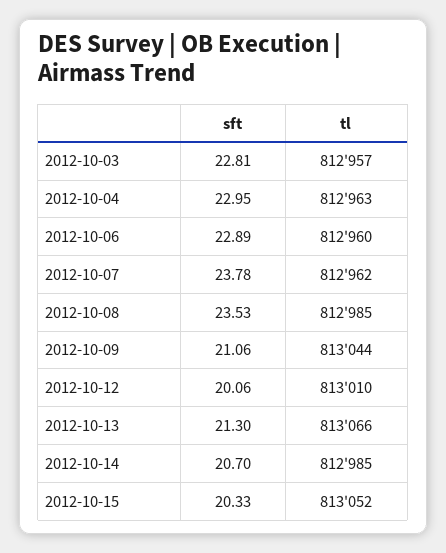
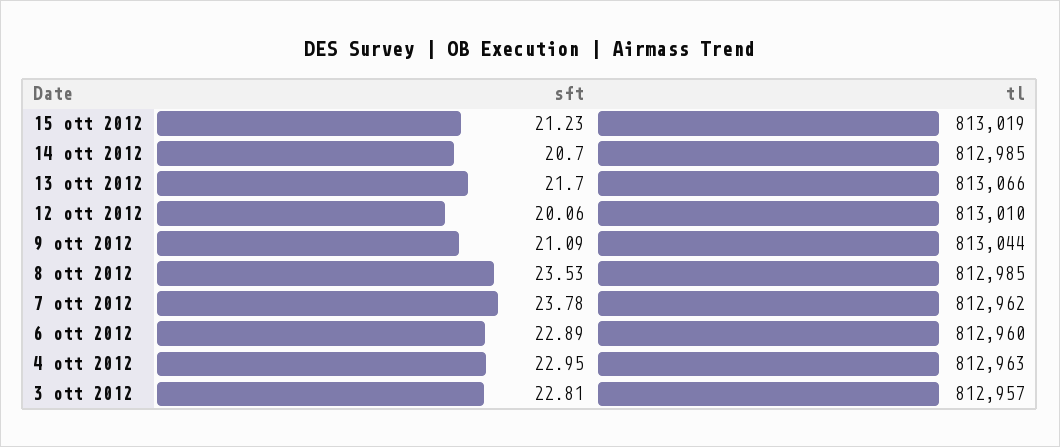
sft, 2012-10-09: 21.06 -> 21.09
sft, 2012-10-13: 21.3 -> 21.7
sft, 2012-10-15: 20.33 -> 21.23
tl, 2012-10-15: 813052 -> 813019

